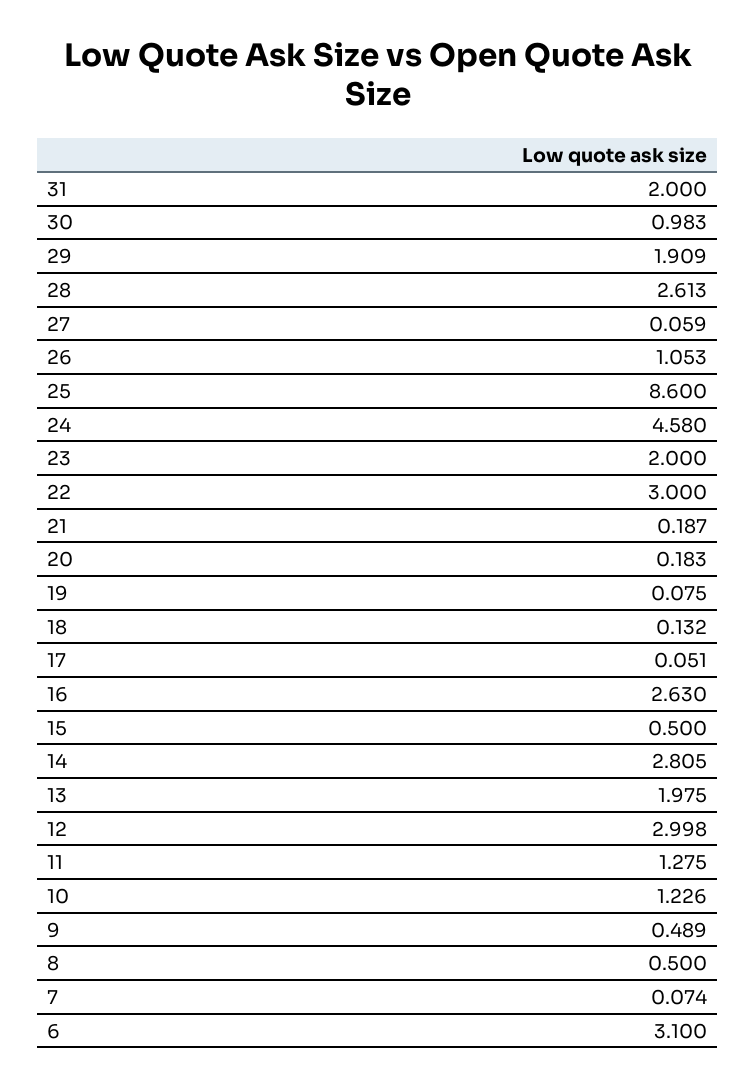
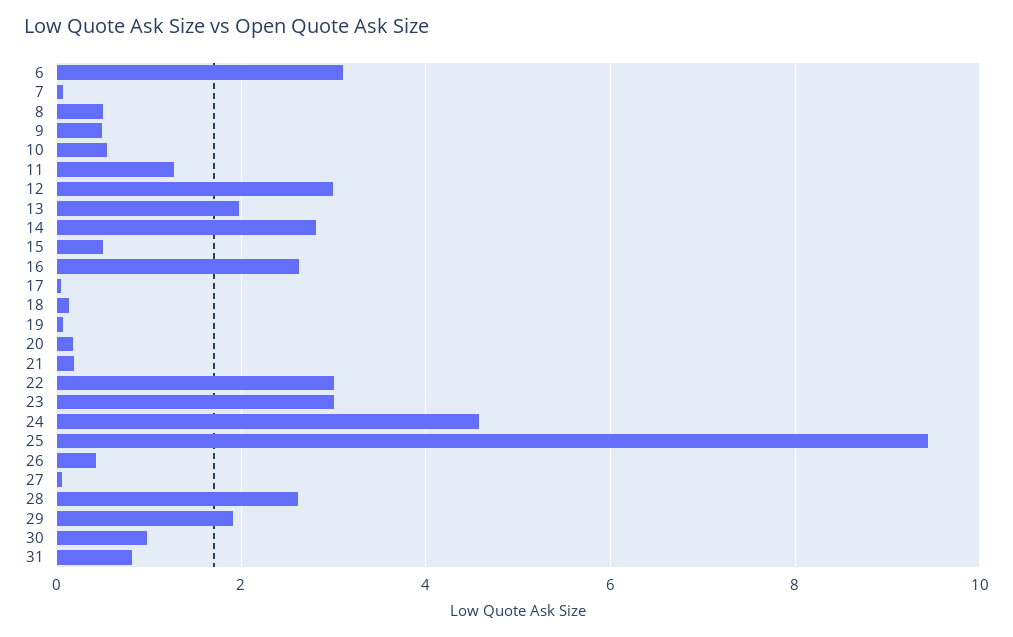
31: 2 -> 0.8
26: 1.053 -> 0.4
25: 8.6 -> 9.4
23: 2 -> 3
10: 1.226 -> 0.6

